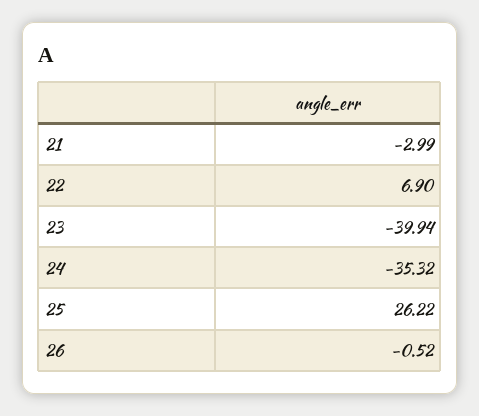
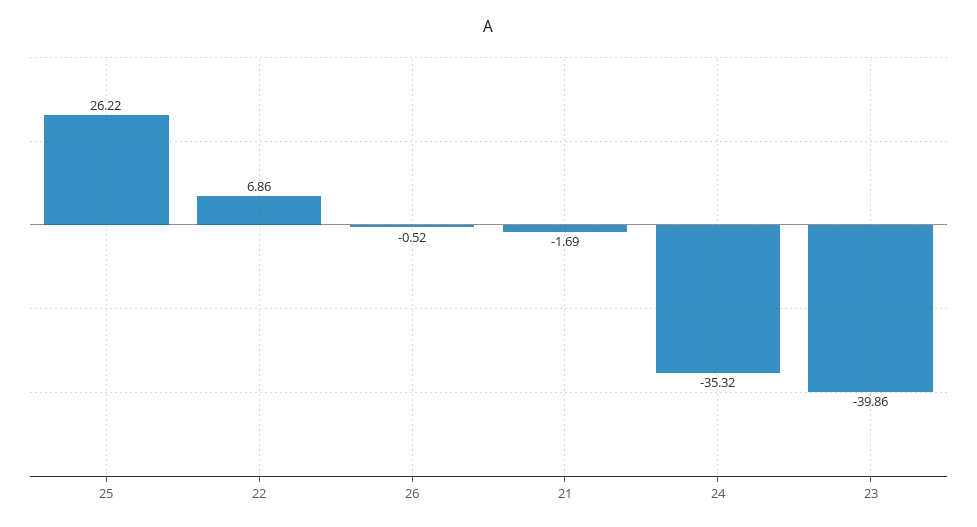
21: -2.99 -> -1.69
22: 6.9 -> 6.86
23: -39.94 -> -39.86

